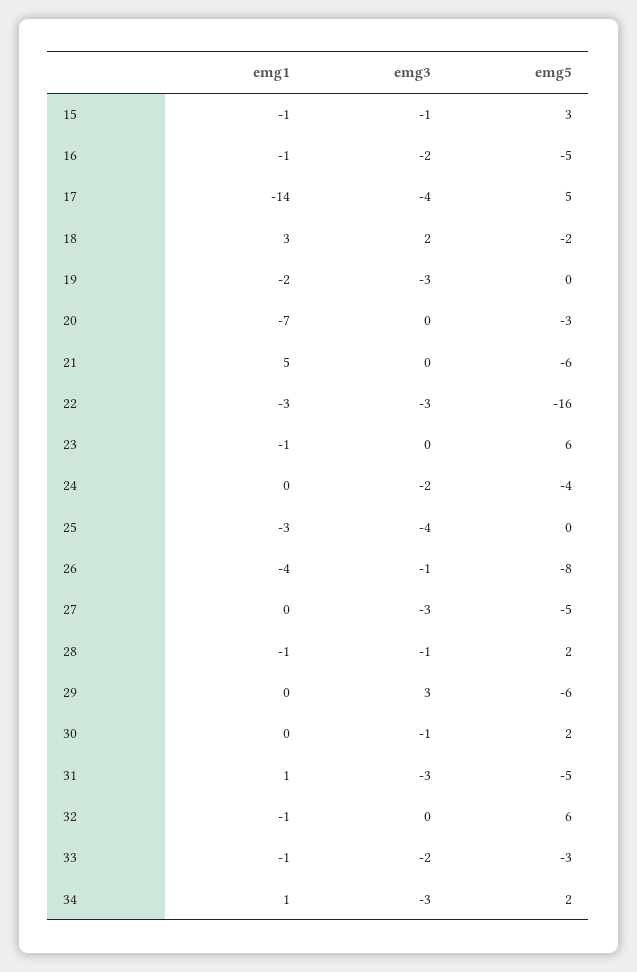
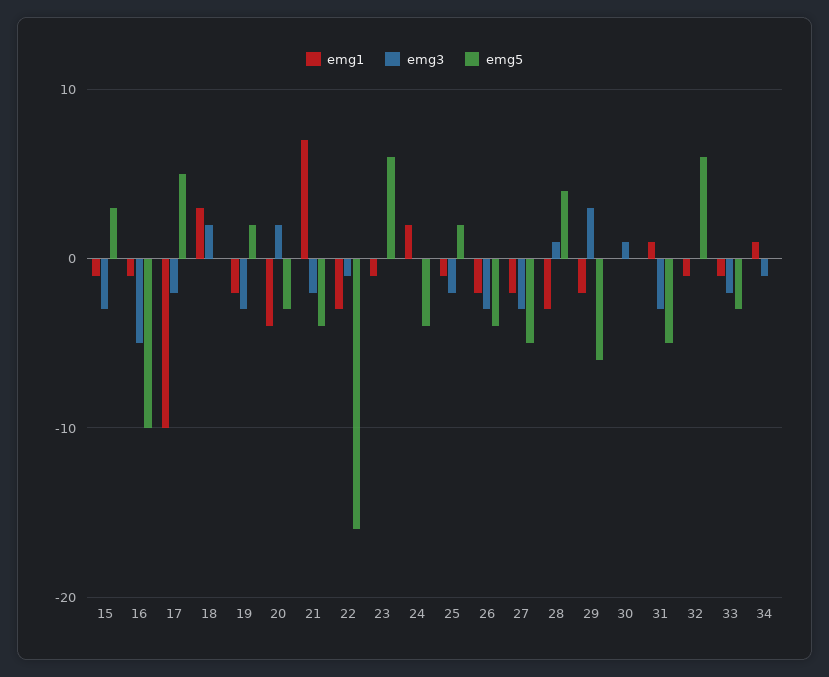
emg3, 15: -1 -> -3
emg3, 16: -2 -> -5
emg5, 16: -5 -> -10
emg1, 17: -14 -> -10
emg3, 17: -4 -> -2
emg5, 18: -2 -> 0
emg5, 19: 0 -> 2
emg1, 20: -7 -> -4
emg3, 20: 0 -> 2
emg1, 21: 5 -> 7
emg3, 21: 0 -> -2
emg5, 21: -6 -> -4
emg3, 22: -3 -> -1
emg1, 24: 0 -> 2
emg3, 24: -2 -> 0
emg1, 25: -3 -> -1
emg3, 25: -4 -> -2
emg5, 25: 0 -> 2
emg1, 26: -4 -> -2
emg3, 26: -1 -> -3
emg5, 26: -8 -> -4
emg1, 27: 0 -> -2
emg1, 28: -1 -> -3
emg3, 28: -1 -> 1
emg5, 28: 2 -> 4
emg1, 29: 0 -> -2
emg3, 30: -1 -> 1
emg5, 30: 2 -> 0
emg3, 34: -3 -> -1
emg5, 34: 2 -> 0

